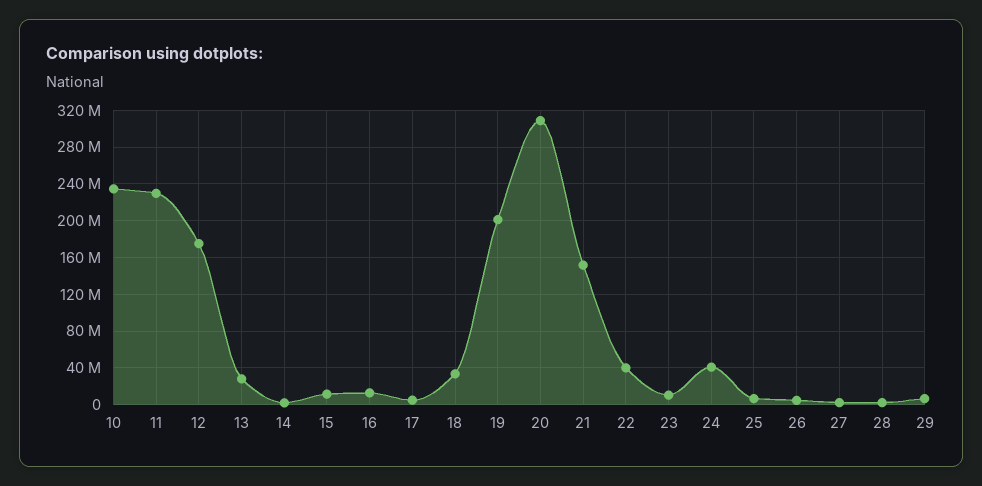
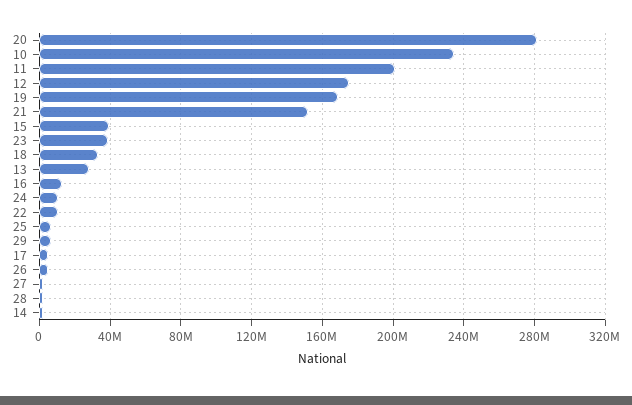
11: 230000000 -> 200000000
15: 10000000 -> 40000000
19: 200000000 -> 170000000
20: 310000000 -> 280000000
22: 40000000 -> 10000000
23: 10000000 -> 40000000
24: 40000000 -> 10000000

